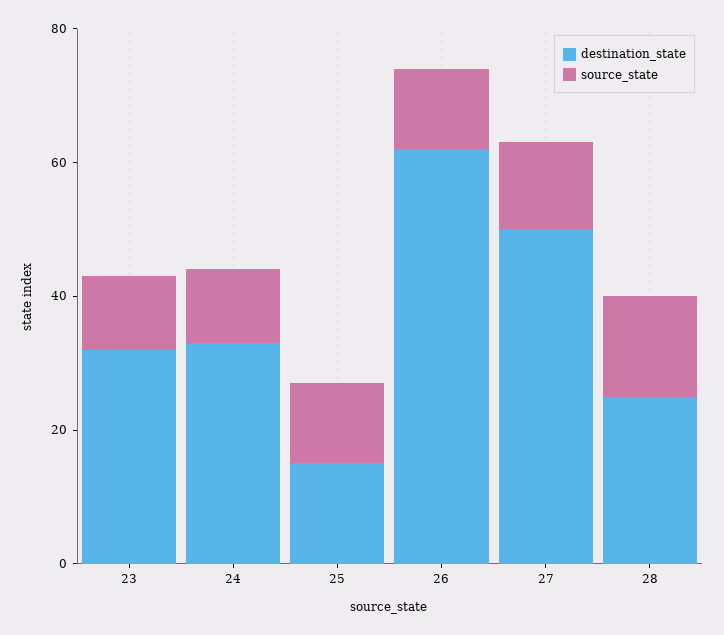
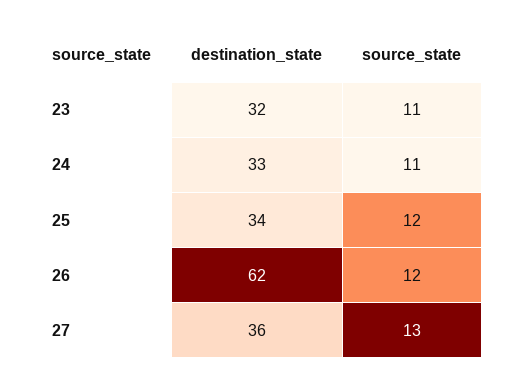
destination_state, 25: 15 -> 34
destination_state, 27: 50 -> 36
destination_state, 28: 25 -> none
source_state, 28: 15 -> none

